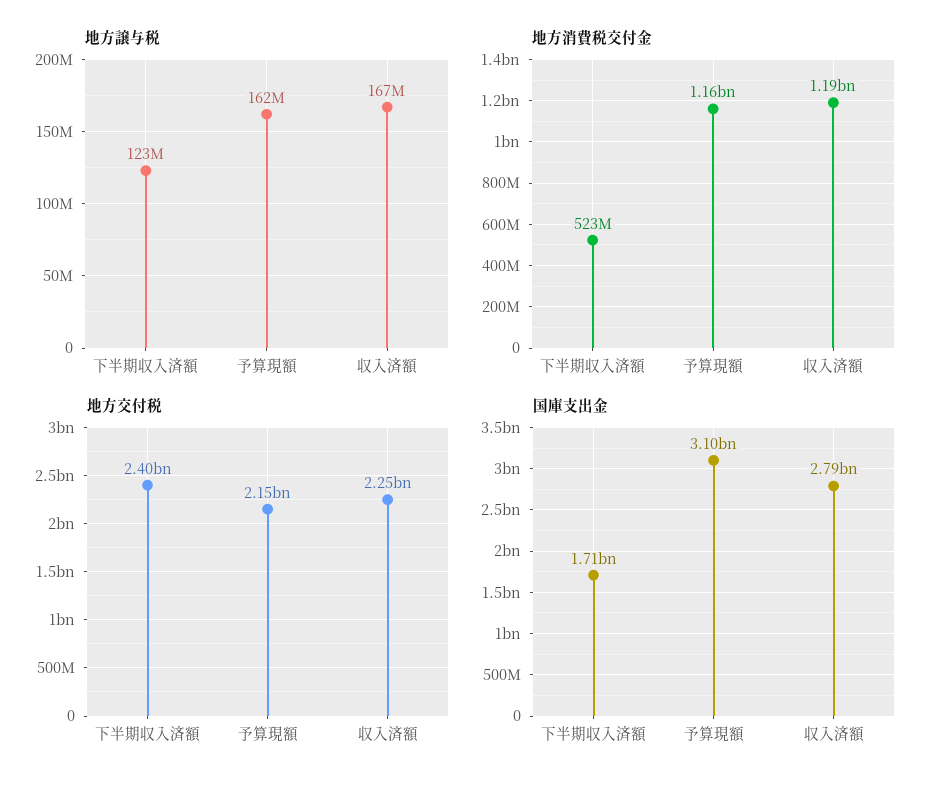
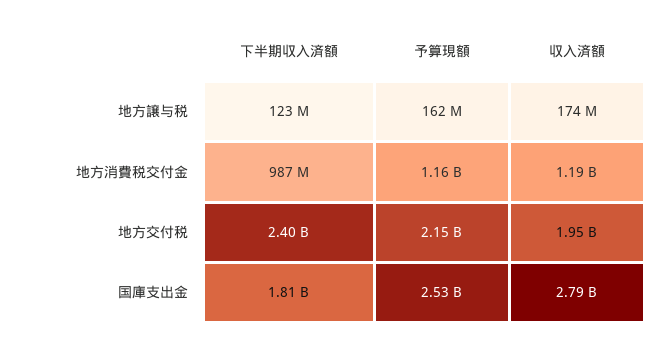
地方譲与税, 収入済額: 167000000 -> 174000000
地方消費税交付金, 下半期収入済額: 523000000 -> 987000000
地方交付税, 収入済額: 2250000000 -> 1950000000
国庫支出金, 下半期収入済額: 1710000000 -> 1810000000
国庫支出金, 予算現額: 3100000000 -> 2530000000

